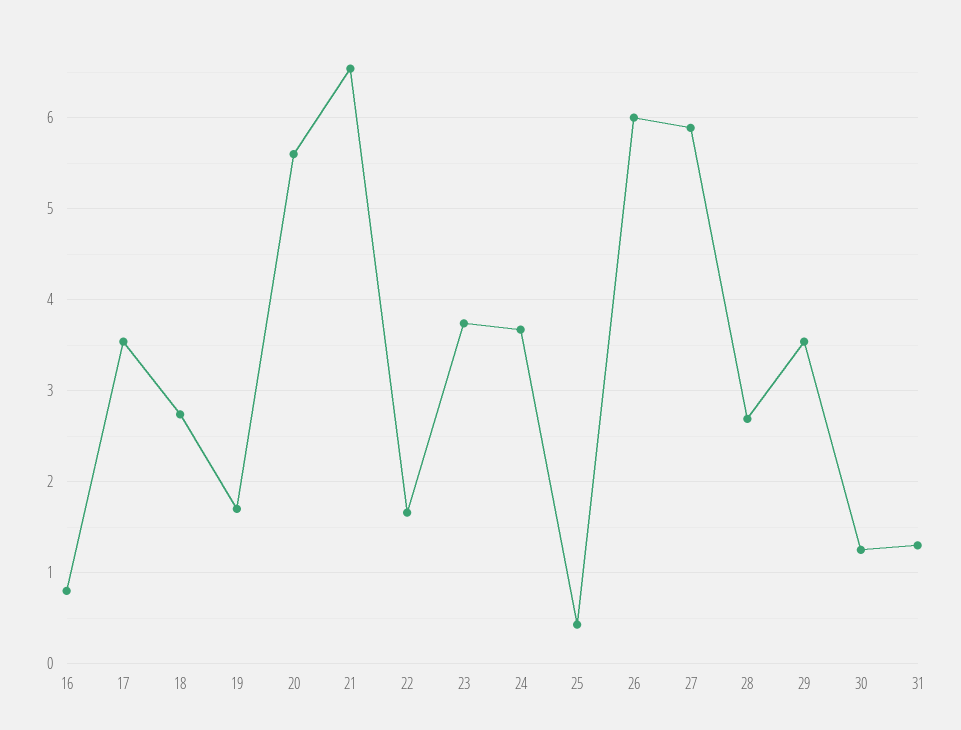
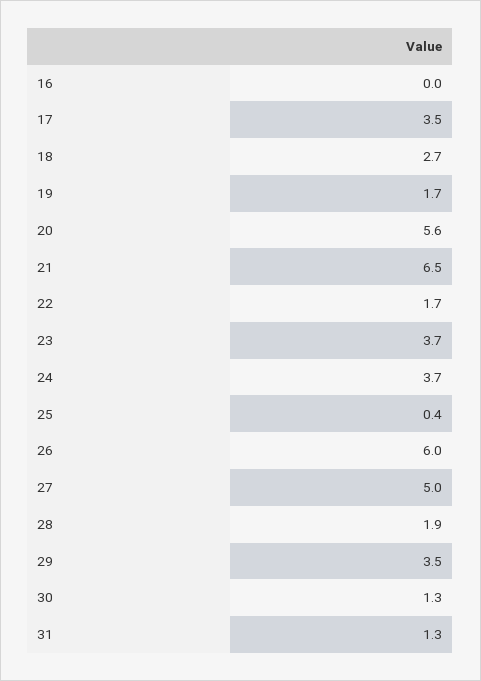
16: 0.8 -> 0
27: 5.9 -> 5
28: 2.7 -> 1.9

